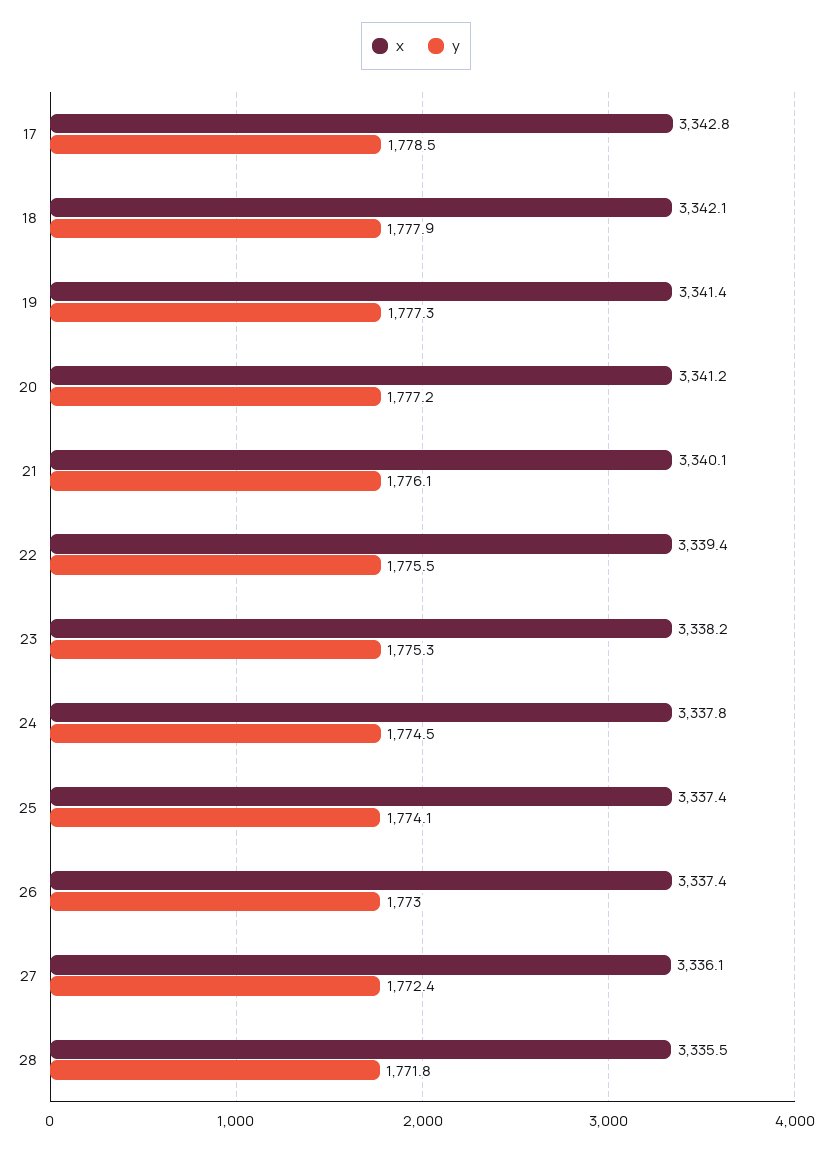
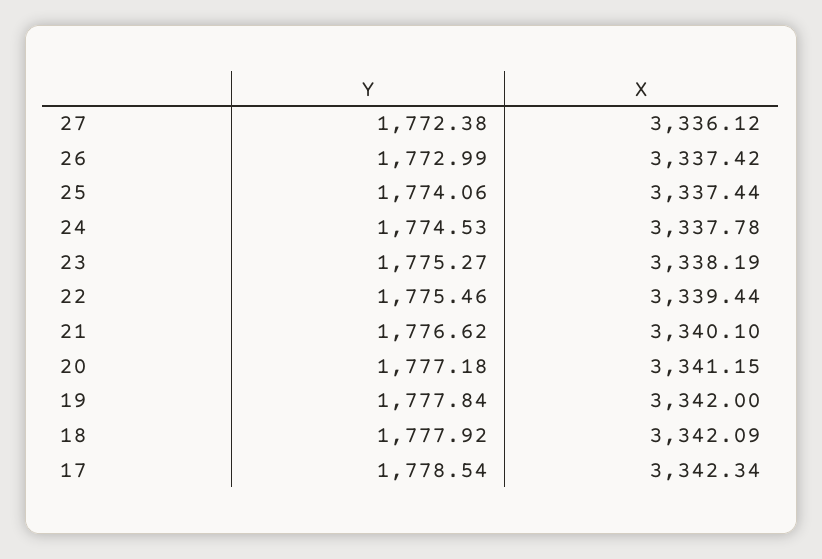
x, 17: 3342.8 -> 3342.34
x, 19: 3341.4 -> 3342
y, 19: 1777.3 -> 1777.84
y, 21: 1776.1 -> 1776.62
x, 28: 3335.5 -> none
y, 28: 1771.8 -> none

